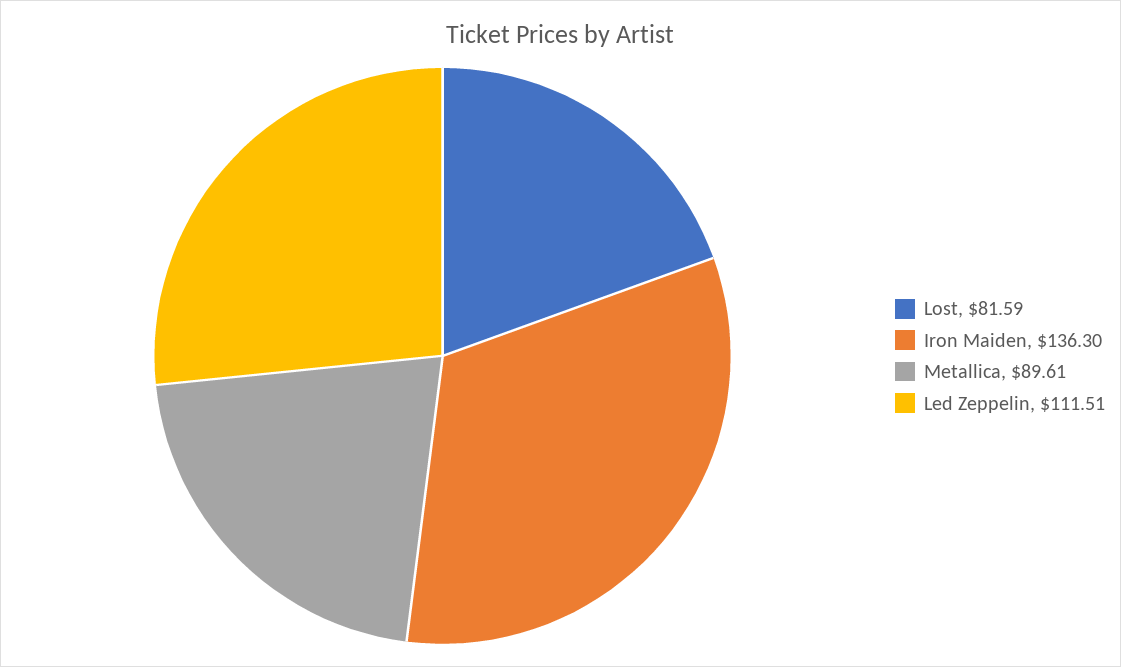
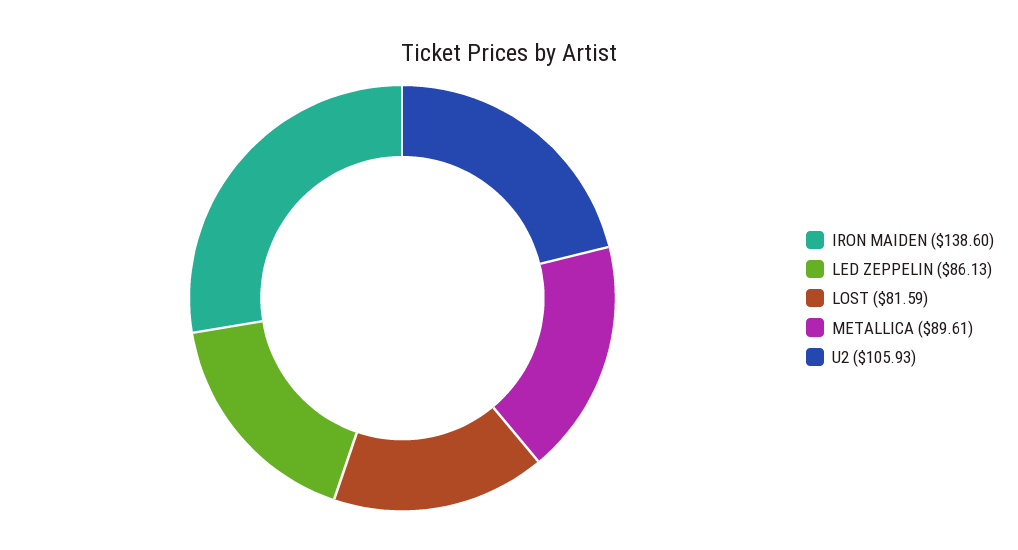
Iron Maiden: 136.3 -> 138.6
Led Zeppelin: 111.51 -> 86.13
U2: none -> 105.93

